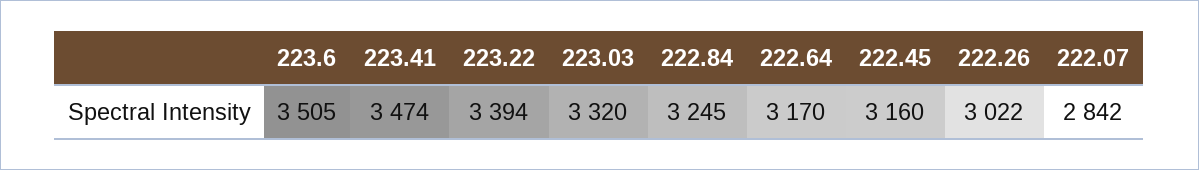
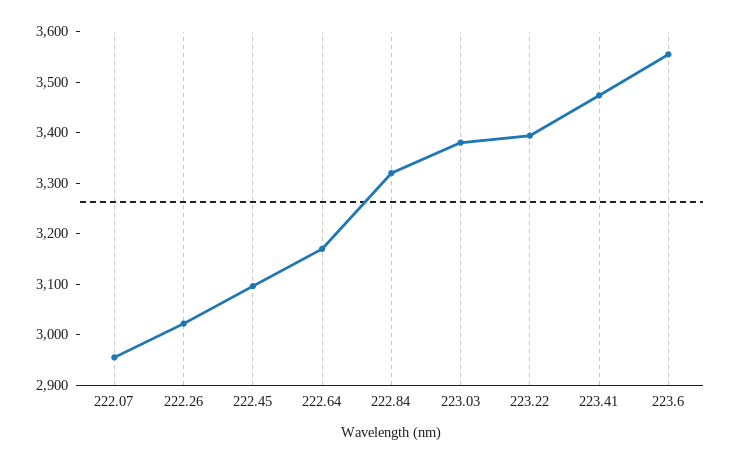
223.6: 3505 -> 3560
223.03: 3320 -> 3380
222.84: 3245 -> 3320
222.45: 3160 -> 3100
222.07: 2842 -> 2960

